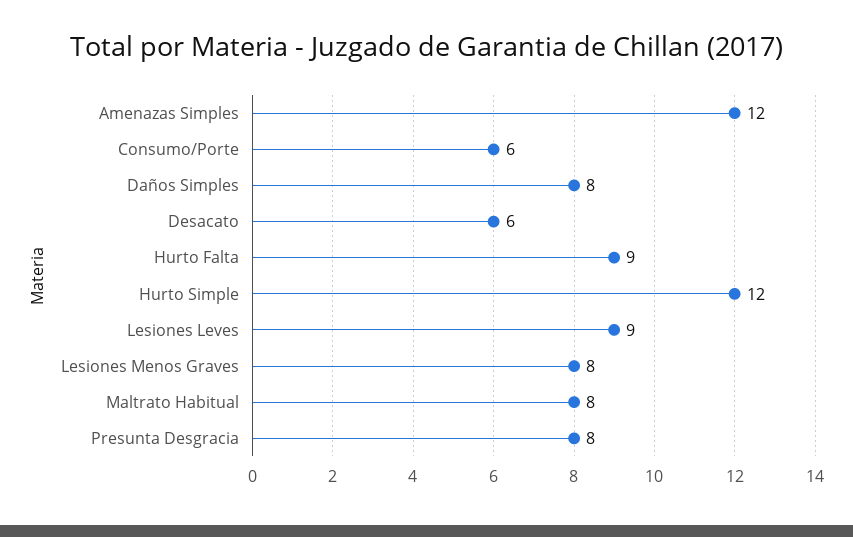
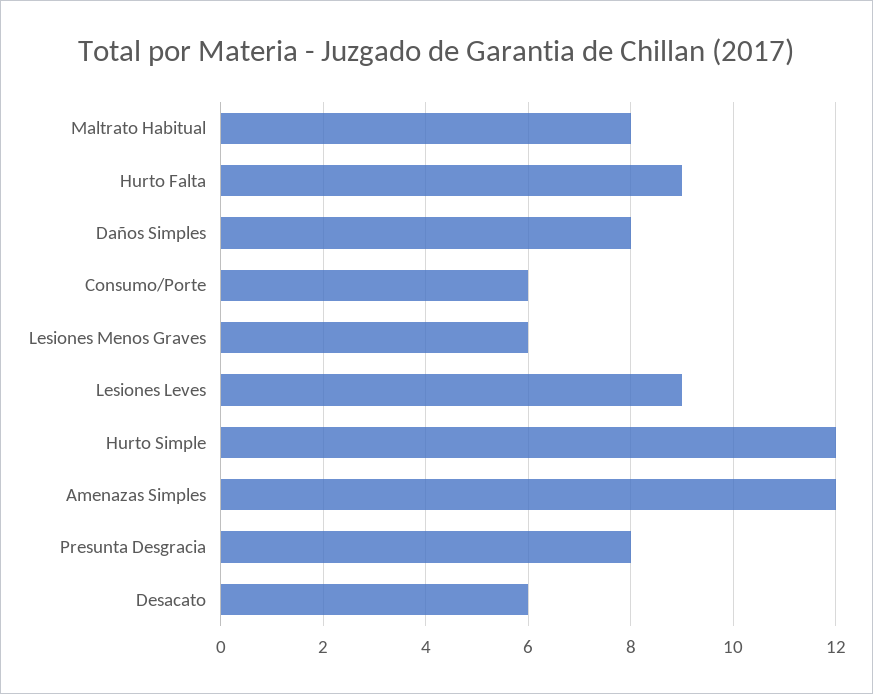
Lesiones Menos Graves: 8 -> 6

